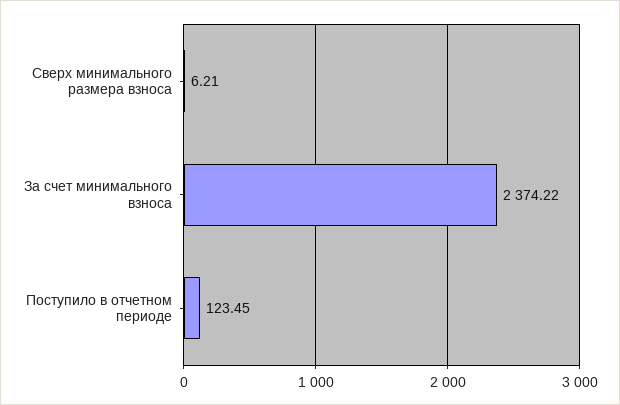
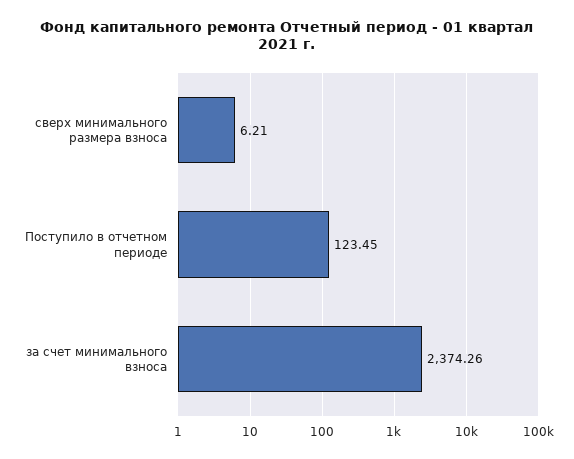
За счет минимального взноса: 2374.22 -> 2374.26

